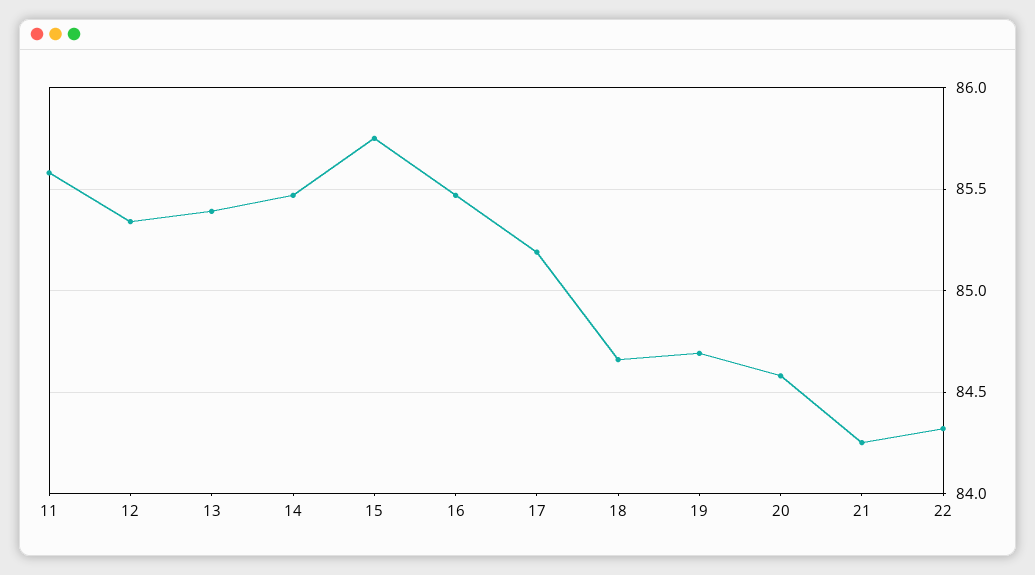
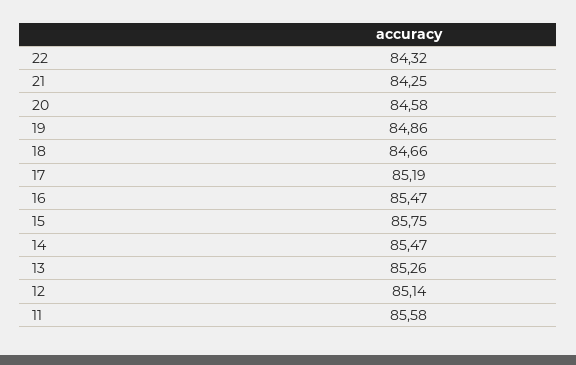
12: 85.35 -> 85.14
13: 85.4 -> 85.26
19: 84.7 -> 84.86

